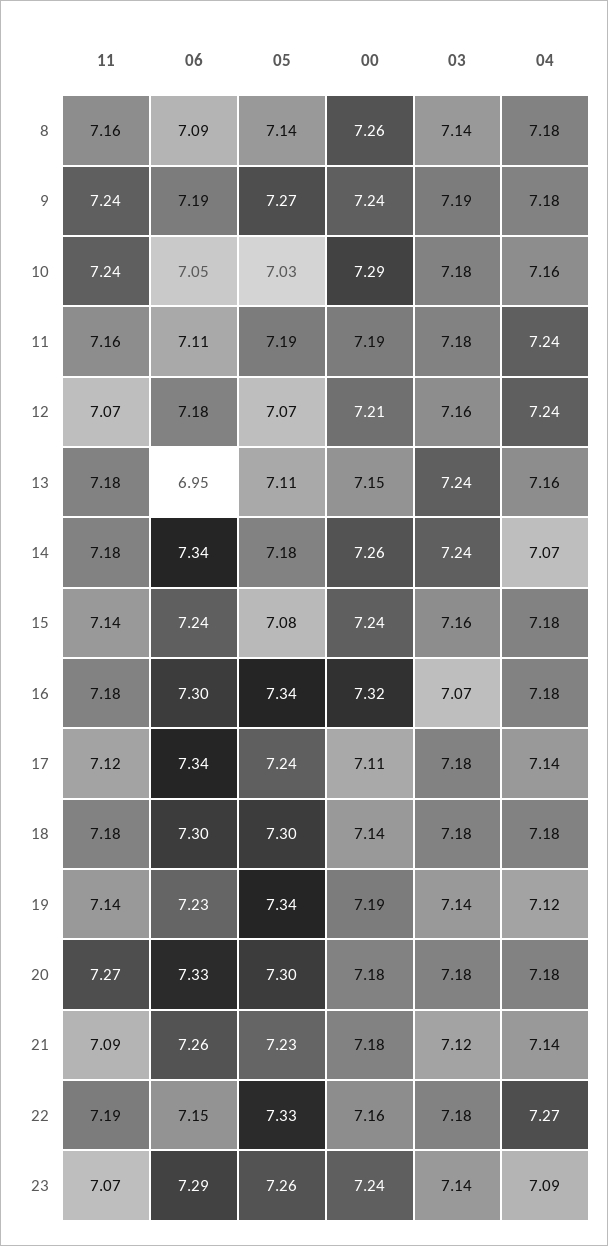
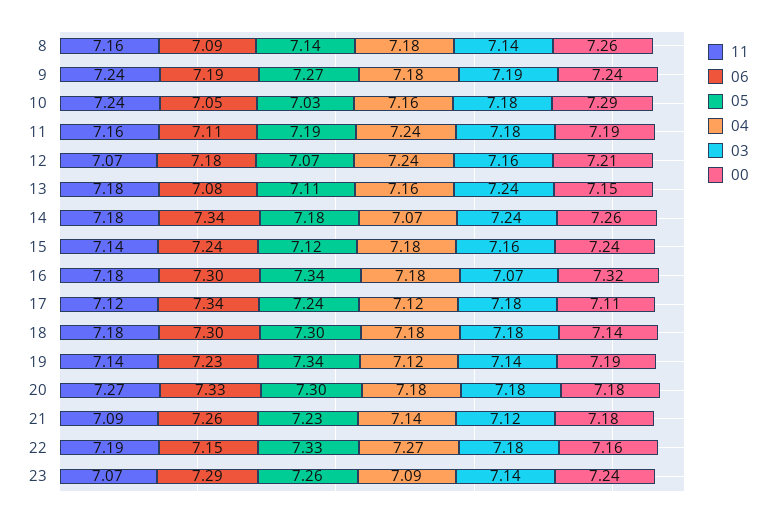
06, 13: 6.95 -> 7.08
05, 15: 7.08 -> 7.12
04, 17: 7.14 -> 7.12

